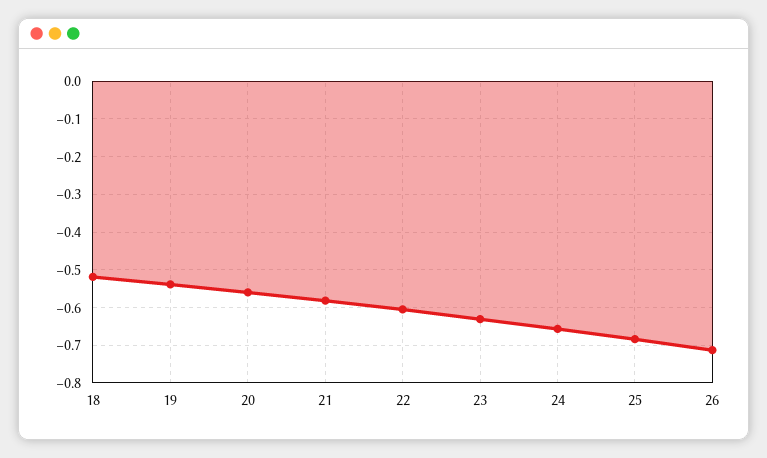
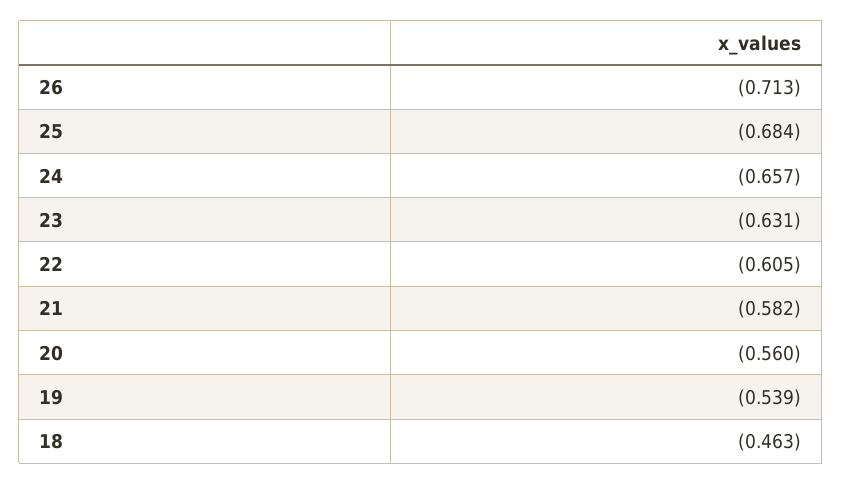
18: -0.52 -> -0.463

